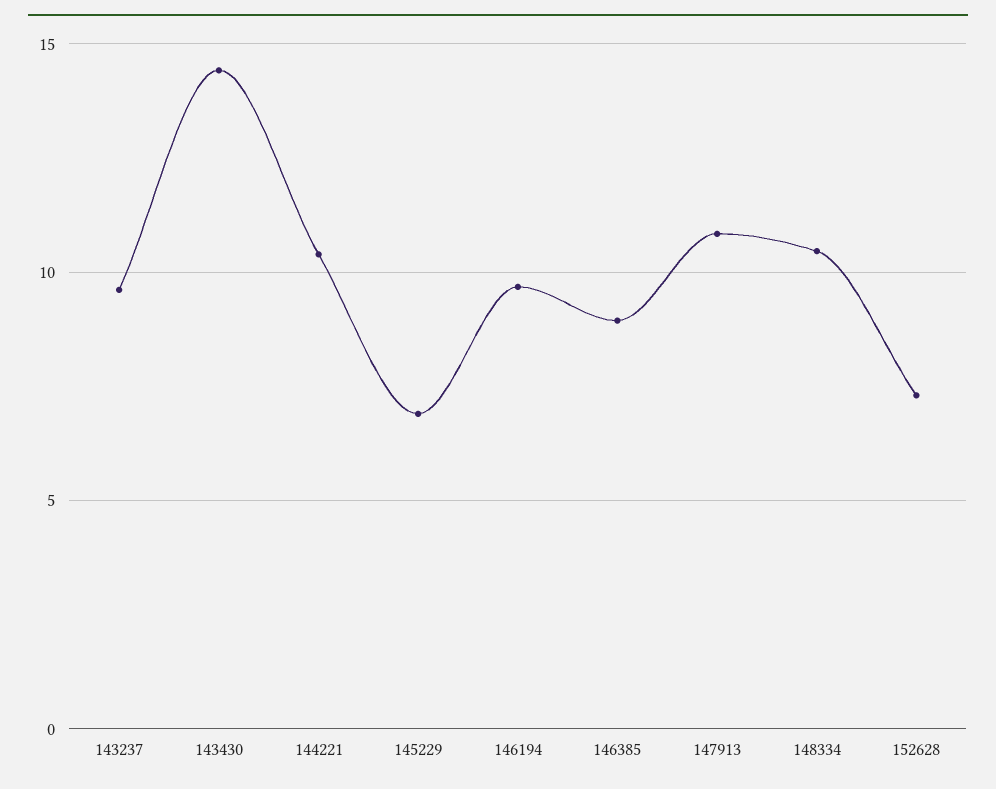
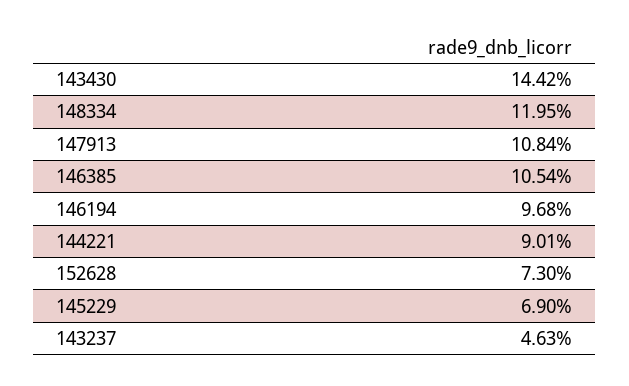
143237: 9.5 -> 4.63
144221: 10.5 -> 9.01
146385: 9 -> 10.54
148334: 10.5 -> 11.95

